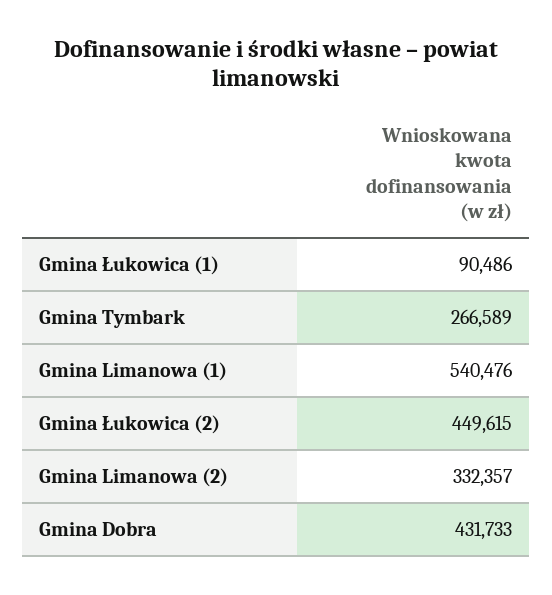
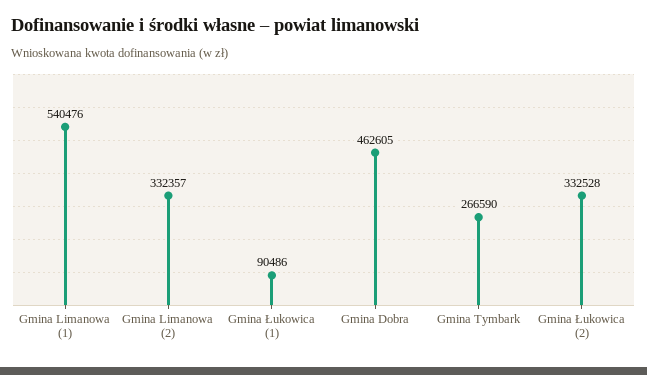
Gmina Tymbark: 266589 -> 266590
Gmina Łukowica (2): 449615 -> 332528
Gmina Dobra: 431733 -> 462605

